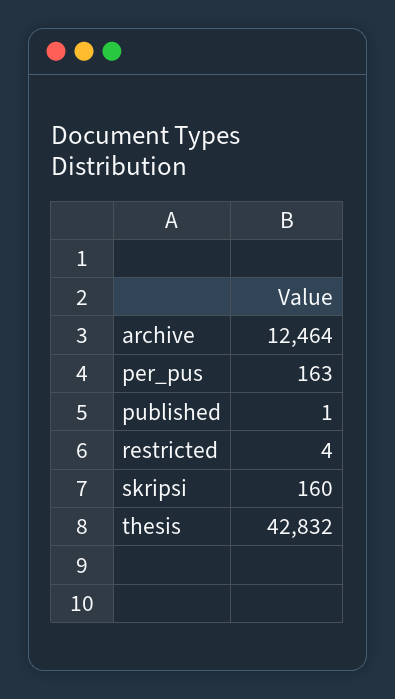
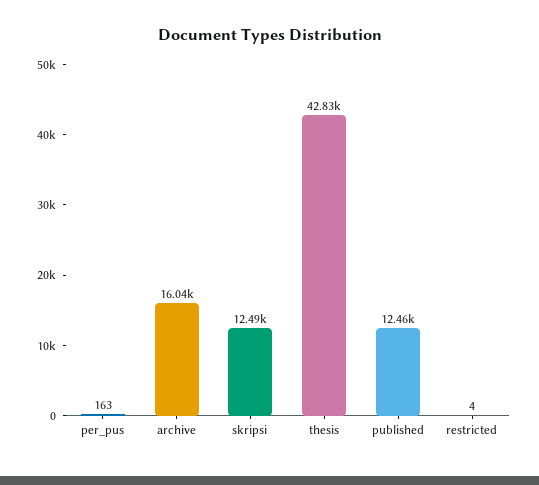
archive: 12464 -> 16040
published: 1 -> 12460
skripsi: 160 -> 12490

